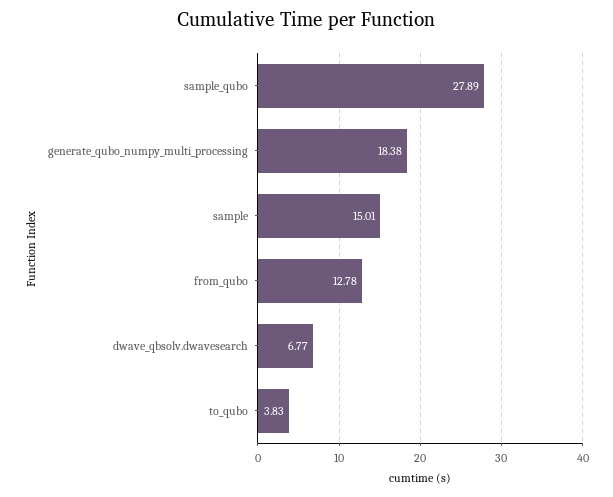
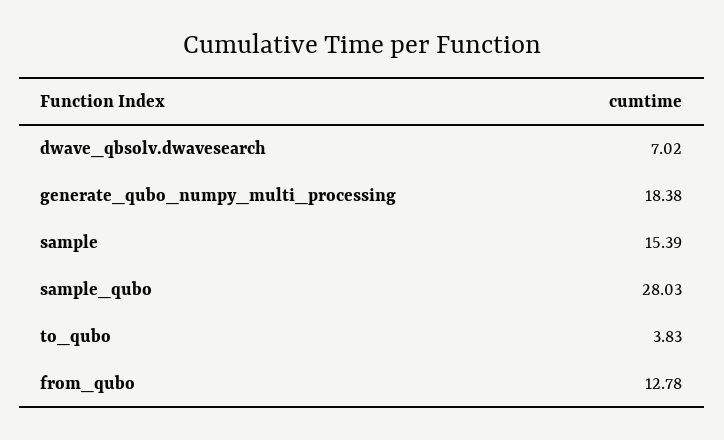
sample_qubo: 27.89 -> 28.03
sample: 15.01 -> 15.39
dwave_qbsolv.dwavesearch: 6.77 -> 7.02

